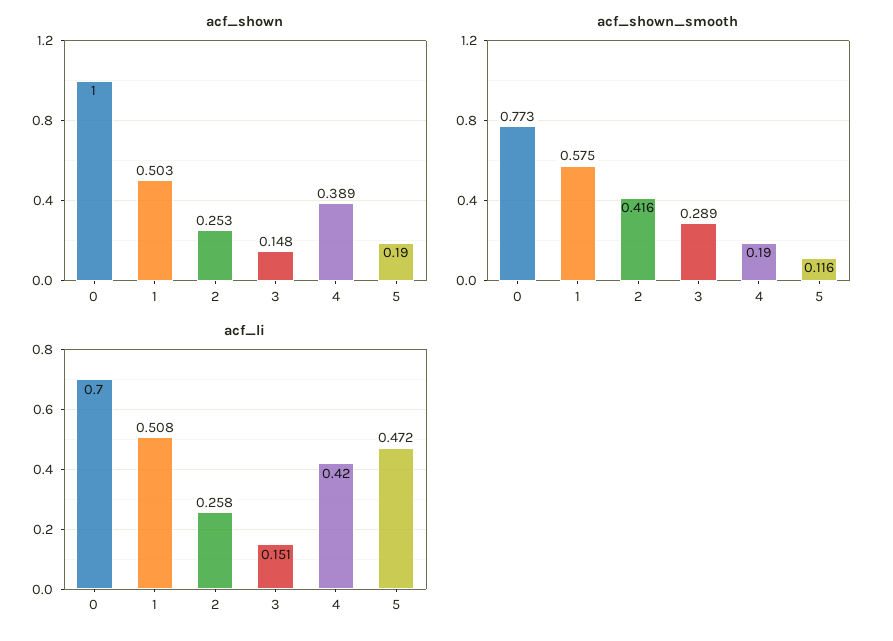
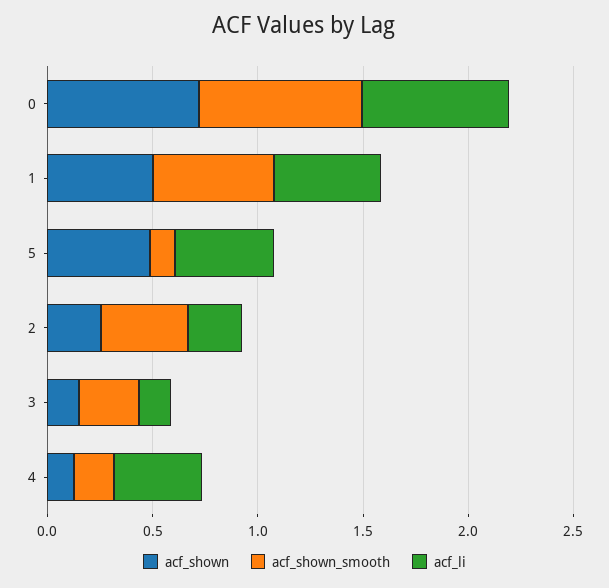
acf_shown, 0: 1 -> 0.7
acf_shown, 4: 0.389 -> 0.1
acf_shown, 5: 0.19 -> 0.5

